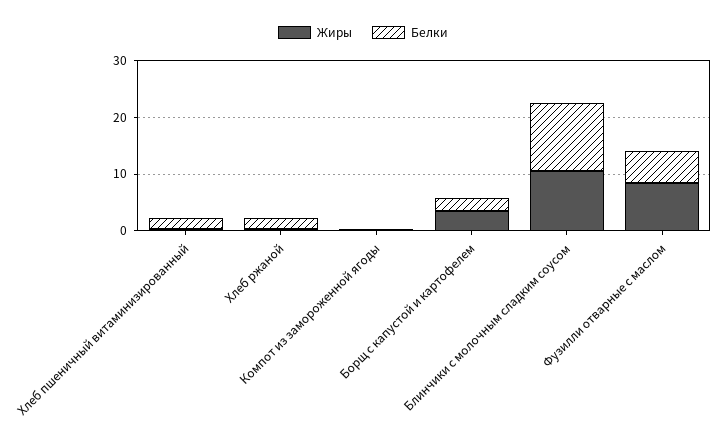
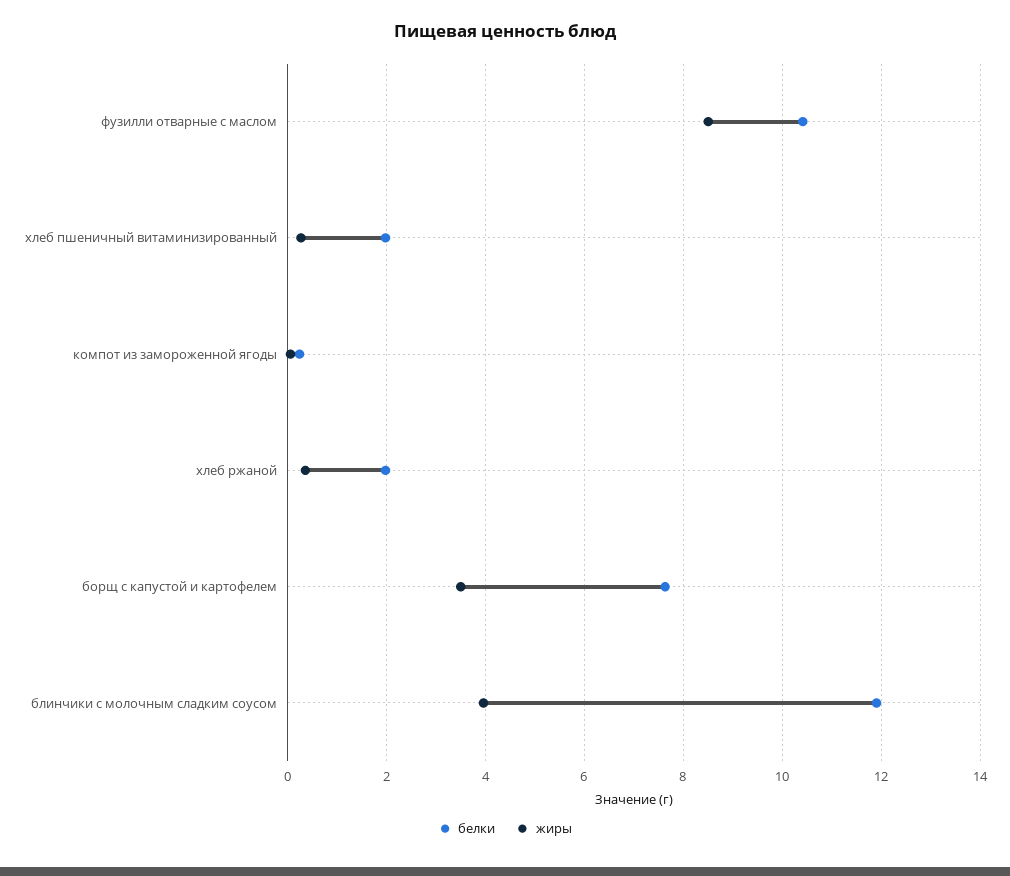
Белки, Борщ с капустой и картофелем: 2 -> 7.6
Жиры, Блинчики с молочным сладким соусом: 10 -> 4
Белки, Фузилли отварные с маслом: 6 -> 10.4

